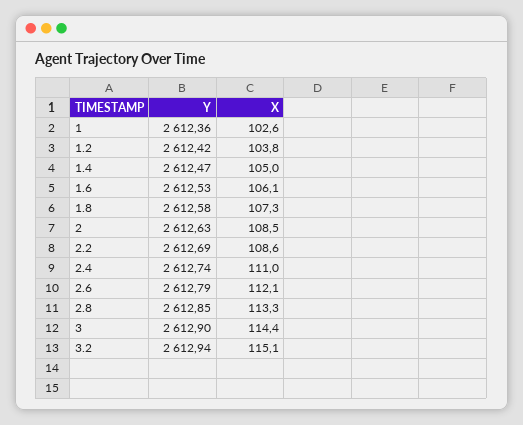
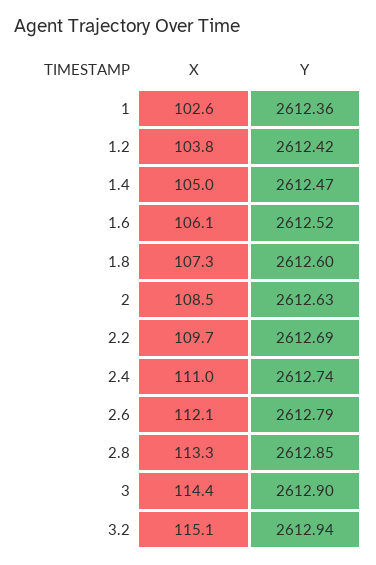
Y, 1.6: 2612.53 -> 2612.52
Y, 1.8: 2612.58 -> 2612.6
X, 2.2: 108.6 -> 109.7

